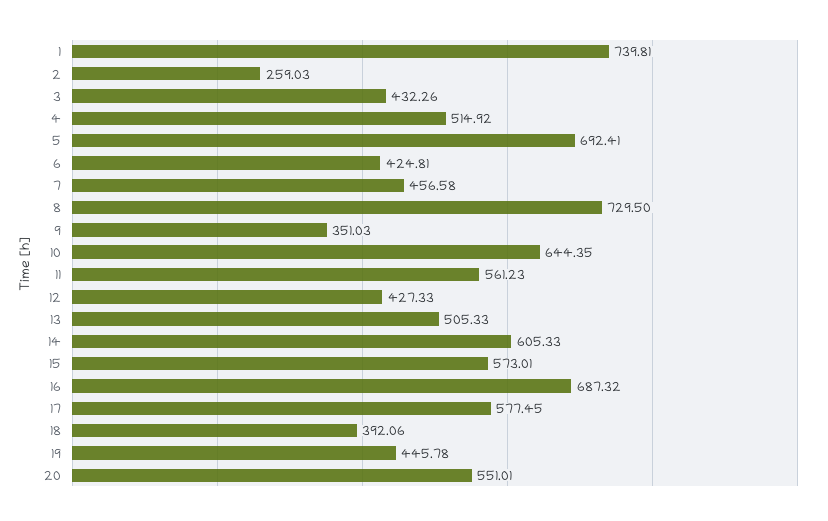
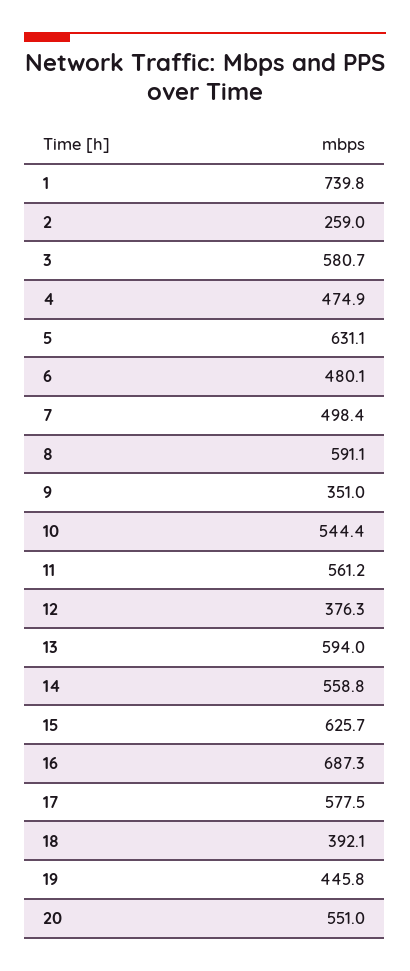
3: 432.26 -> 580.7
4: 514.92 -> 474.9
5: 692.41 -> 631.1
6: 424.81 -> 480.1
7: 456.58 -> 498.4
8: 729.5 -> 591.1
10: 644.35 -> 544.4
12: 427.33 -> 376.3
13: 505.33 -> 594
14: 605.33 -> 558.8
15: 573.01 -> 625.7

